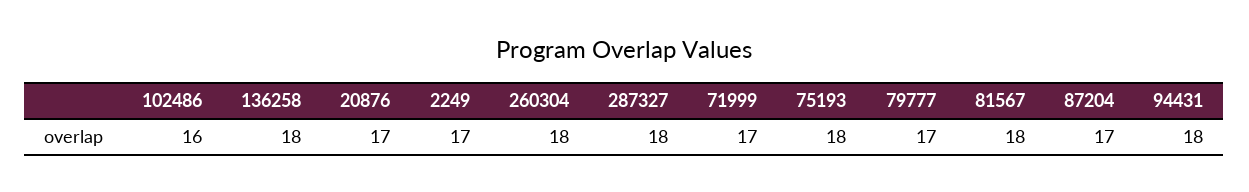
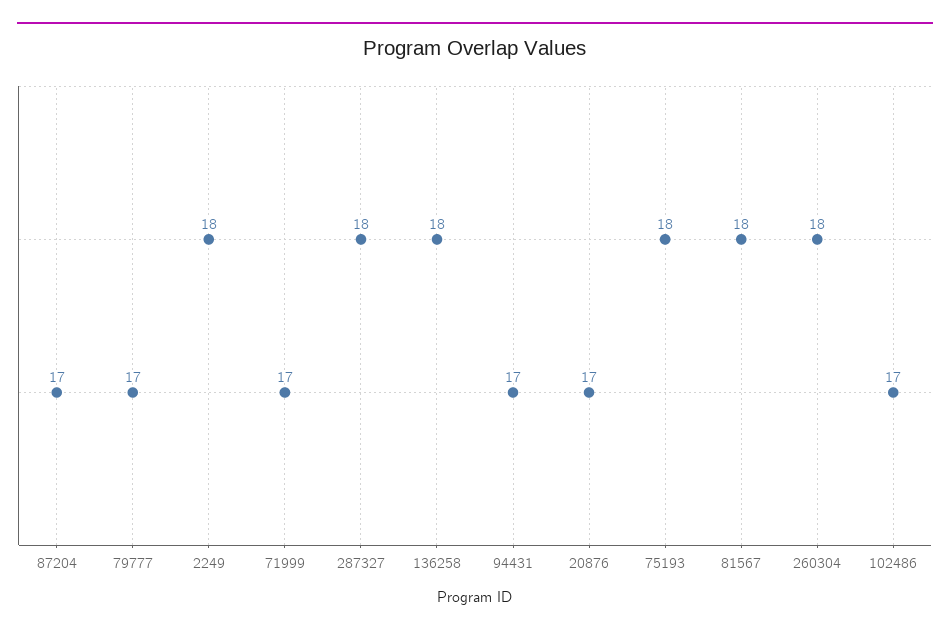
102486: 16 -> 17
2249: 17 -> 18
94431: 18 -> 17

